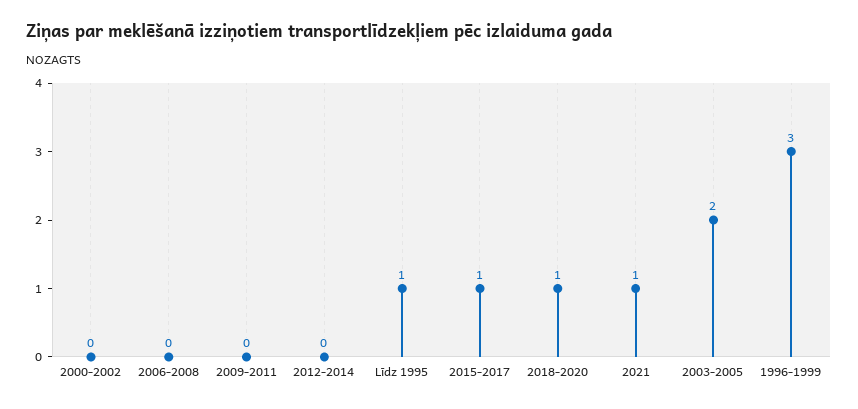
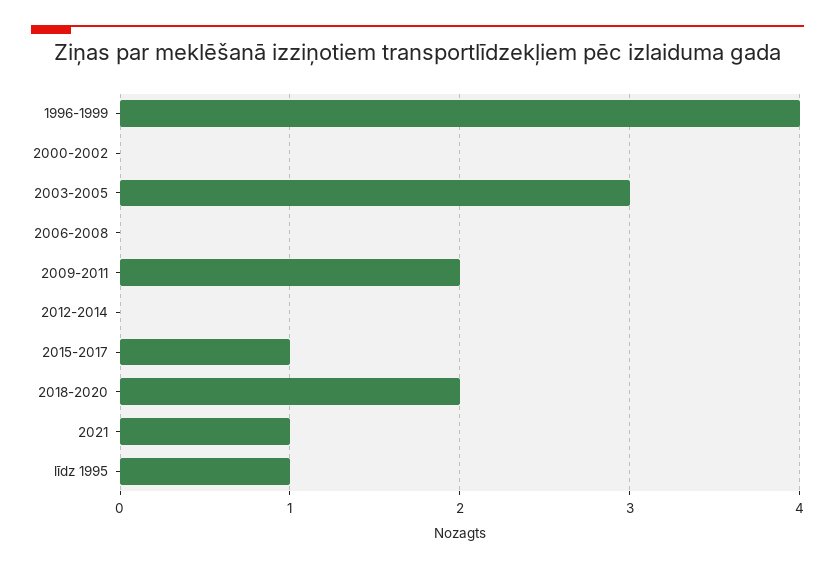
2009-2011: 0 -> 2
2018-2020: 1 -> 2
2003-2005: 2 -> 3
1996-1999: 3 -> 4

